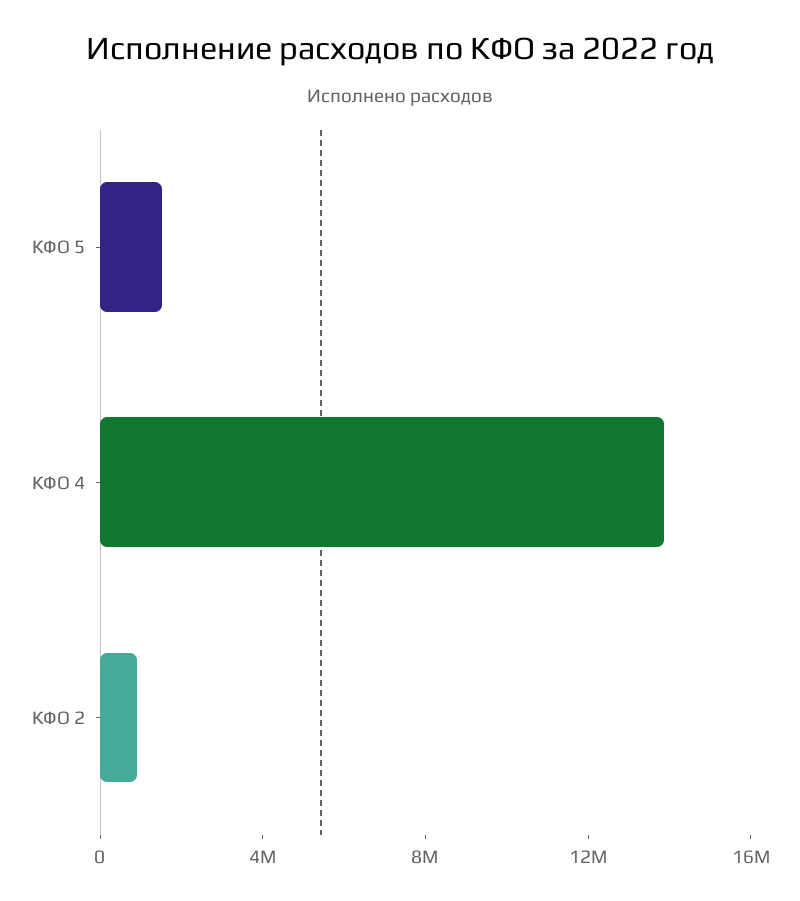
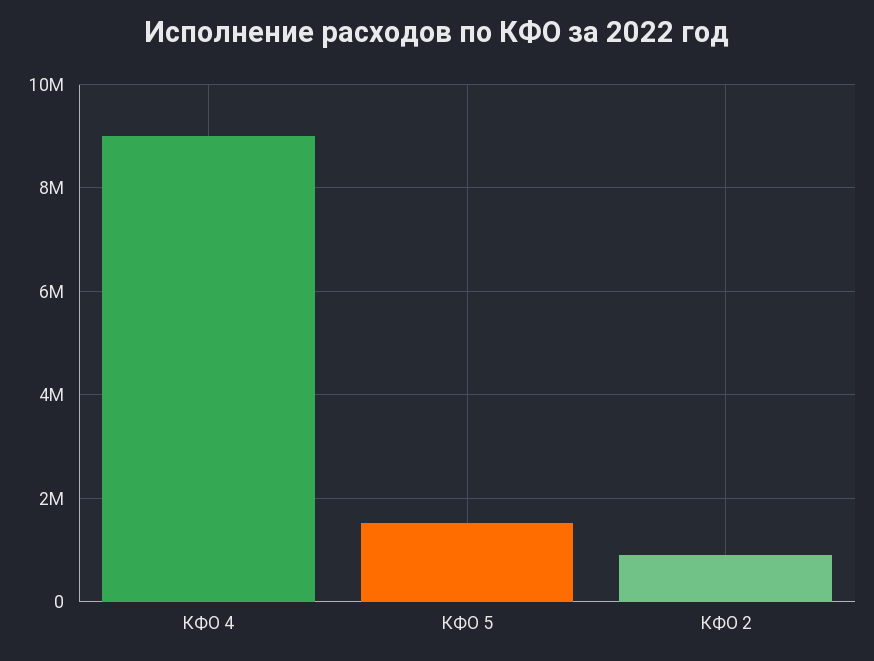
КФО 4: 14000000 -> 9000000

